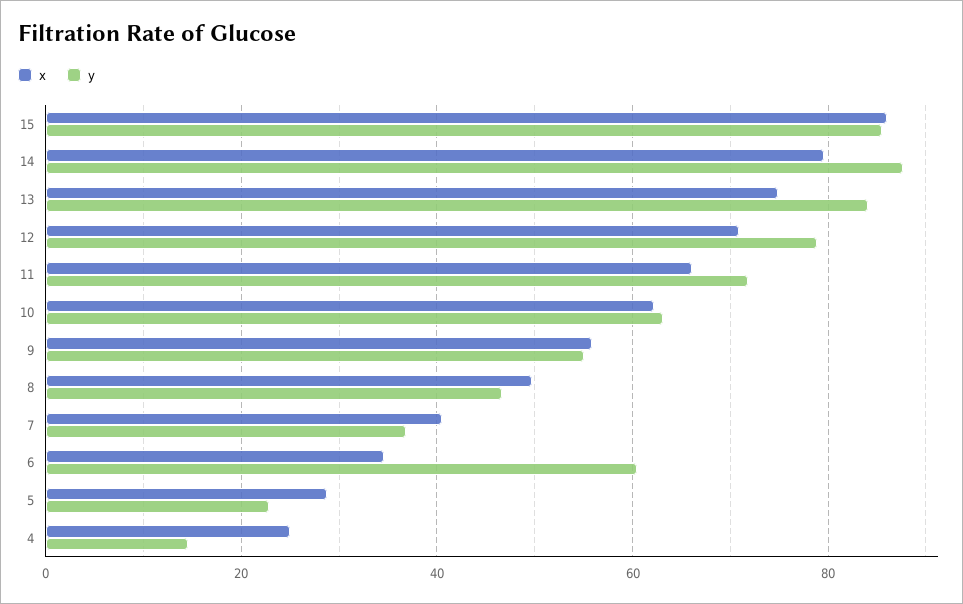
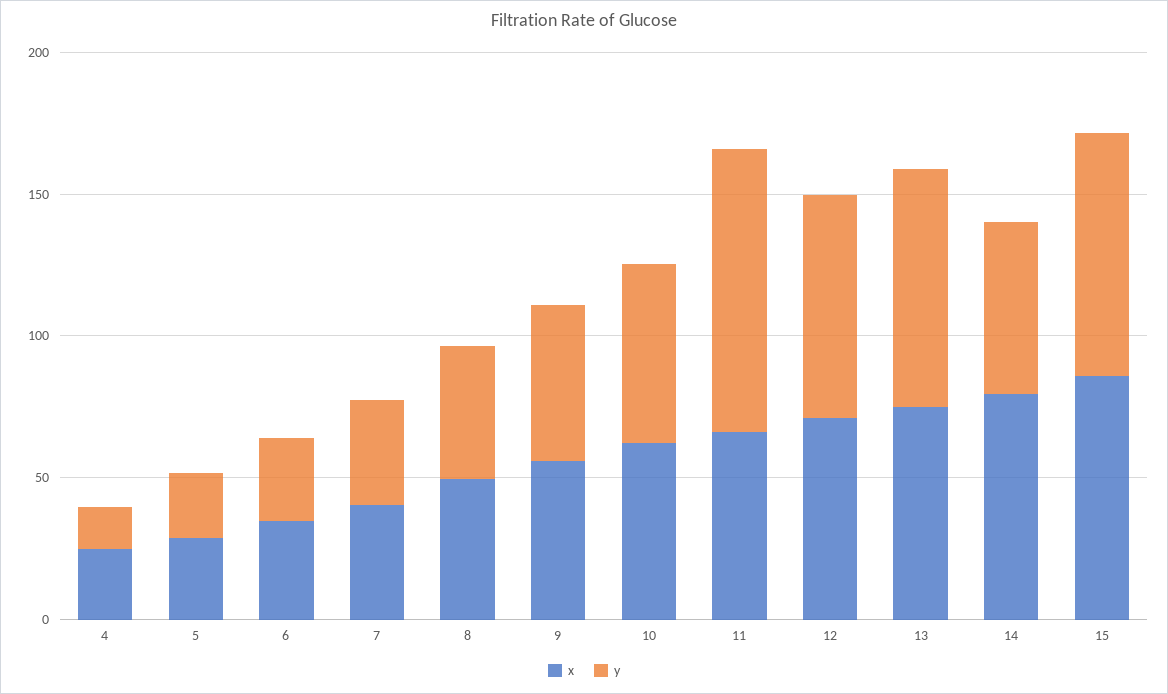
y, 14: 88 -> 60
y, 11: 72 -> 100
y, 6: 60 -> 30

